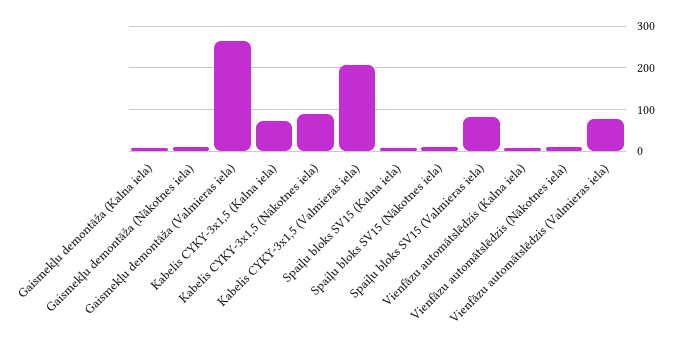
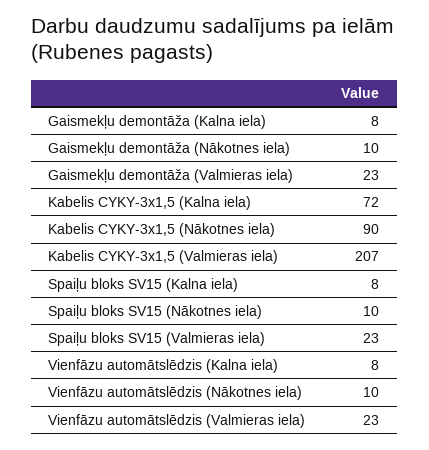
Gaismekļu demontāža (Valmieras iela): 260 -> 23
Spaiļu bloks SV15 (Valmieras iela): 80 -> 23
Vienfāzu automātslēdzis (Valmieras iela): 80 -> 23

